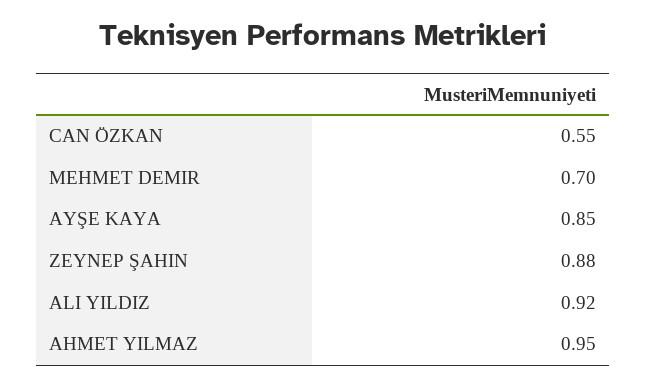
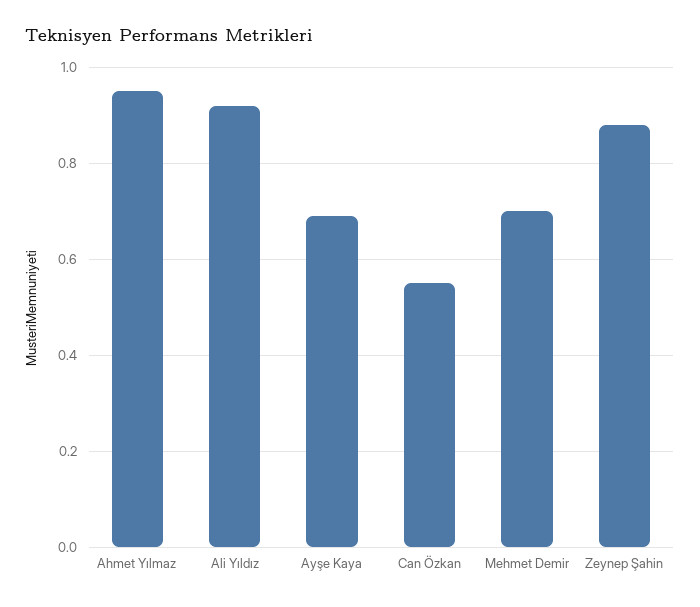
AYŞE KAYA: 0.85 -> 0.7

